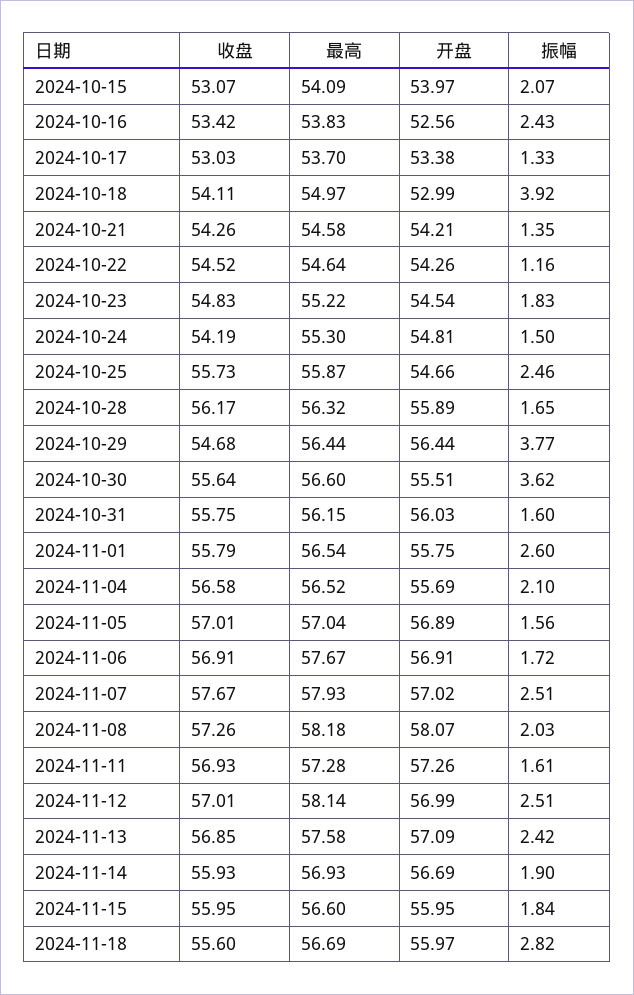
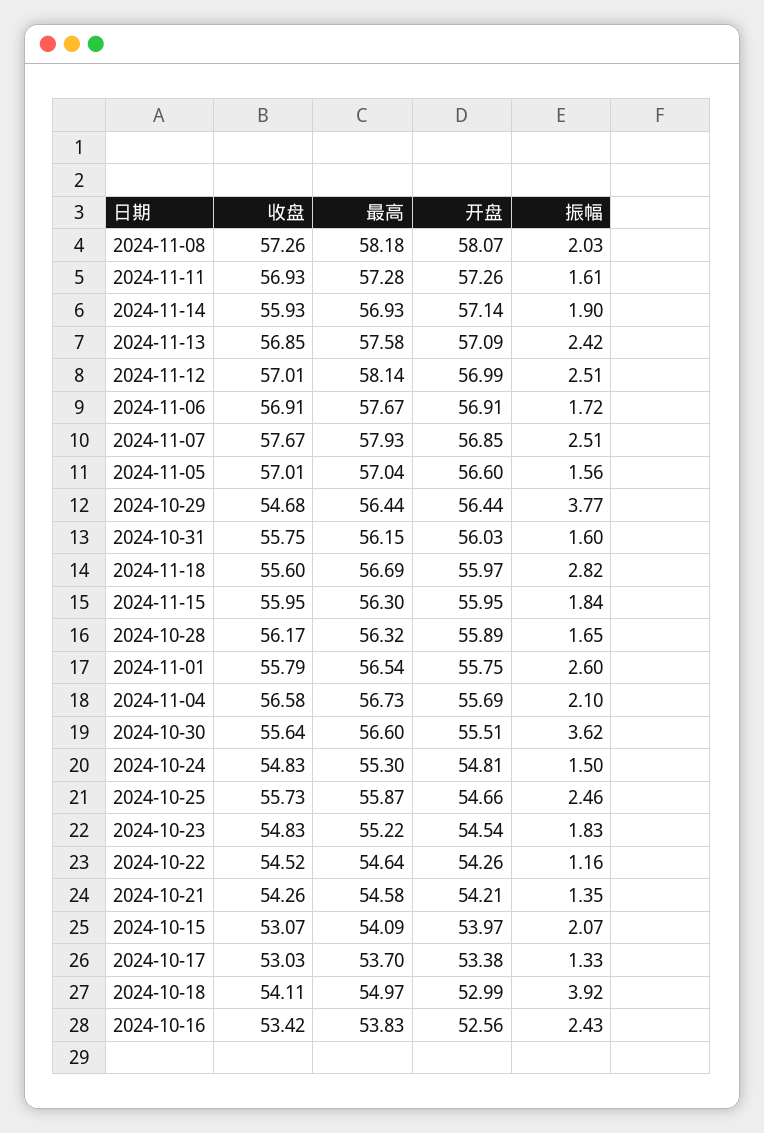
收盘, 2024-10-24: 54.19 -> 54.83
最高, 2024-11-04: 56.52 -> 56.73
开盘, 2024-11-05: 56.89 -> 56.6
开盘, 2024-11-07: 57.02 -> 56.85
开盘, 2024-11-14: 56.69 -> 57.14
最高, 2024-11-15: 56.6 -> 56.3

